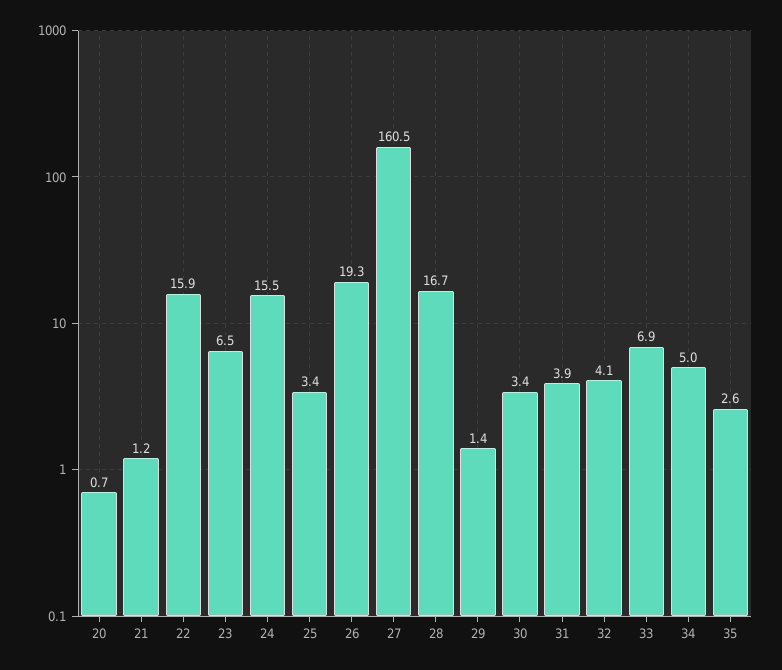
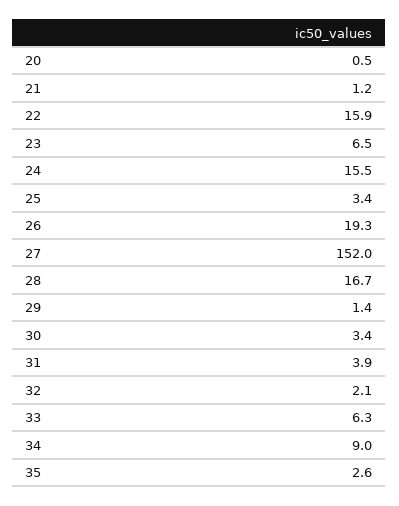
20: 0.7 -> 0.5
27: 160.5 -> 152
32: 4.1 -> 2.1
33: 6.9 -> 6.3
34: 5 -> 9

